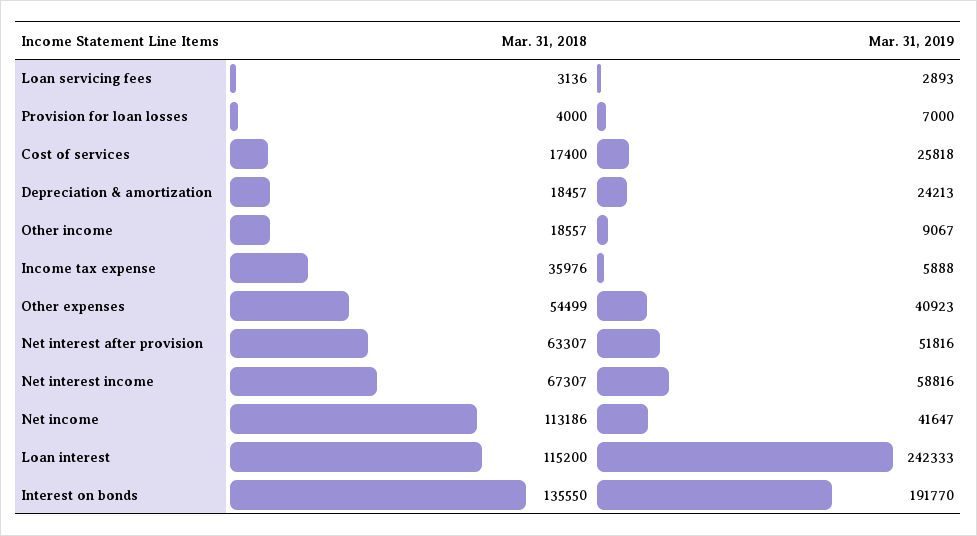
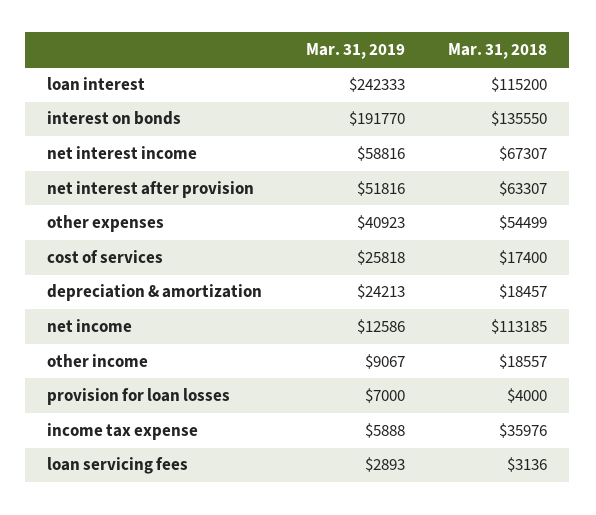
Mar. 31, 2018, Net income: 113186 -> 113185
Mar. 31, 2019, Net income: 41647 -> 12586

